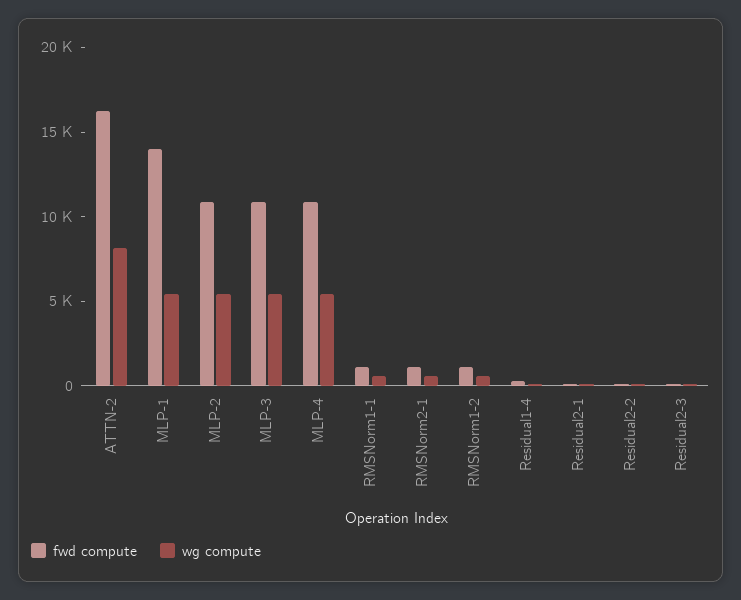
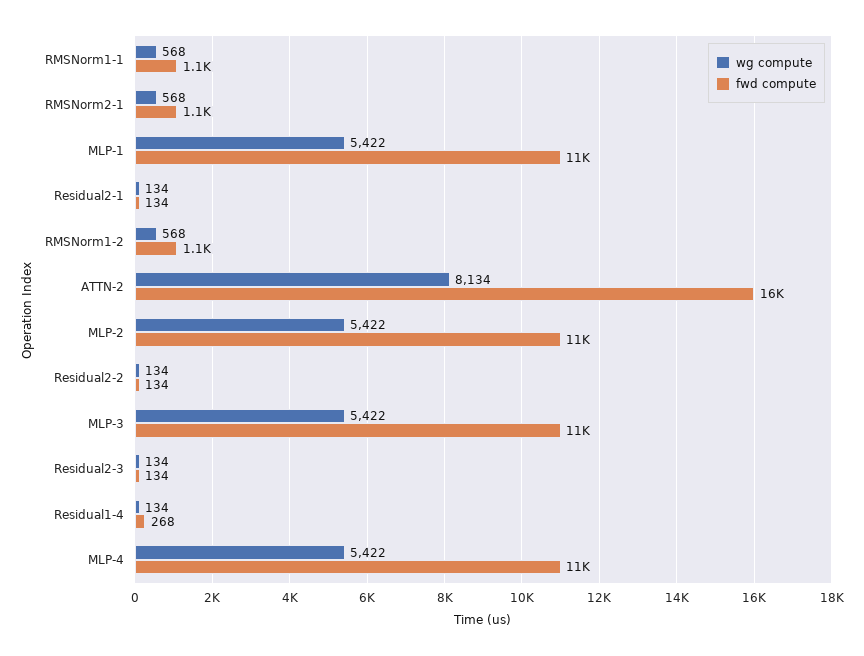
fwd compute, MLP-1: 14000 -> 11000

